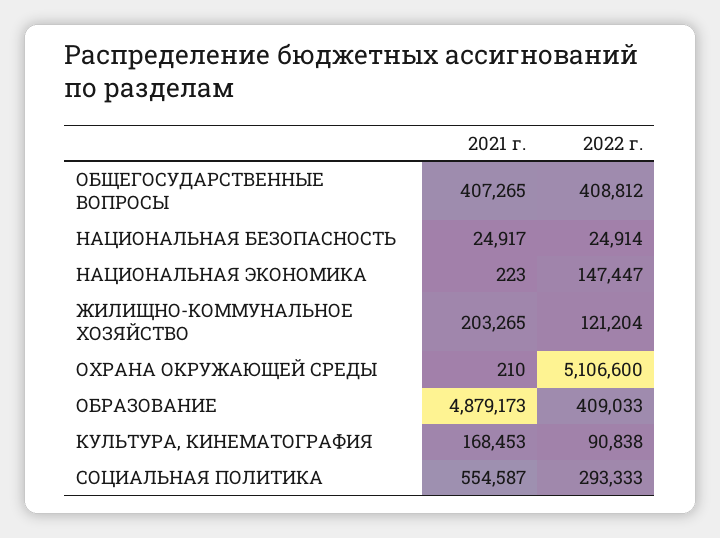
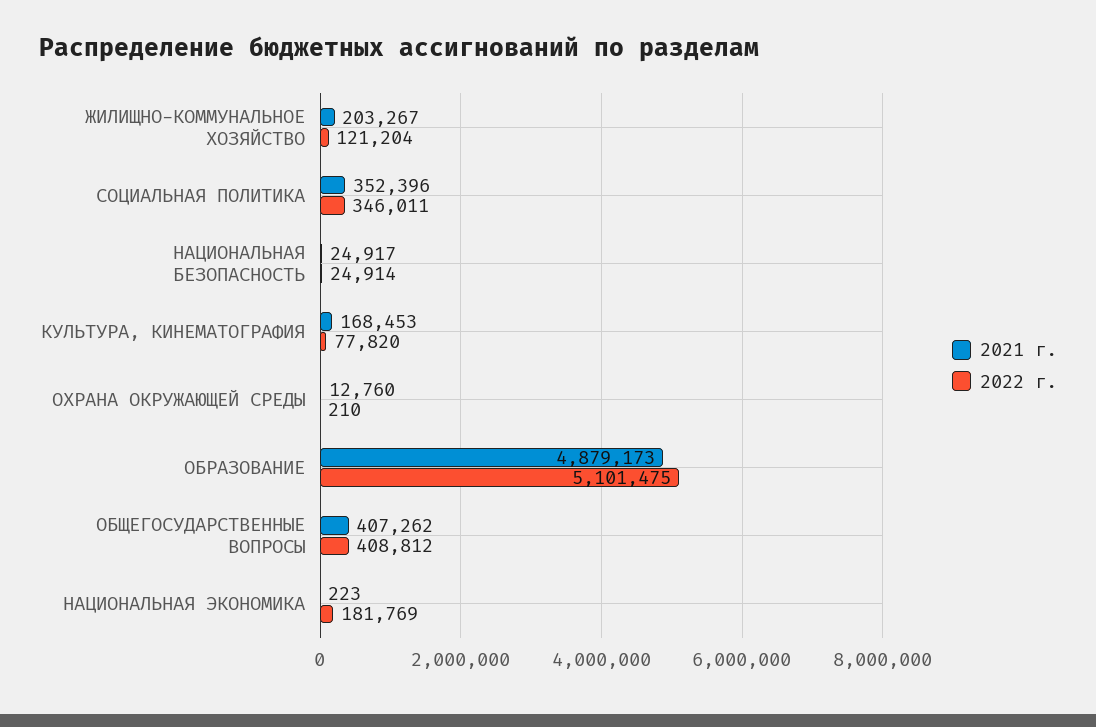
2021 г., ОБЩЕГОСУДАРСТВЕННЫЕ ВОПРОСЫ: 407265 -> 407262
2022 г., НАЦИОНАЛЬНАЯ ЭКОНОМИКА: 147447 -> 181769
2021 г., ЖИЛИЩНО-КОММУНАЛЬНОЕ ХОЗЯЙСТВО: 203265 -> 203267
2021 г., ОХРАНА ОКРУЖАЮЩЕЙ СРЕДЫ: 210 -> 12760
2022 г., ОХРАНА ОКРУЖАЮЩЕЙ СРЕДЫ: 5106600 -> 210
2022 г., ОБРАЗОВАНИЕ: 409033 -> 5101475
2022 г., КУЛЬТУРА, КИНЕМАТОГРАФИЯ: 90838 -> 77820
2021 г., СОЦИАЛЬНАЯ ПОЛИТИКА: 554587 -> 352396
2022 г., СОЦИАЛЬНАЯ ПОЛИТИКА: 293333 -> 346011

